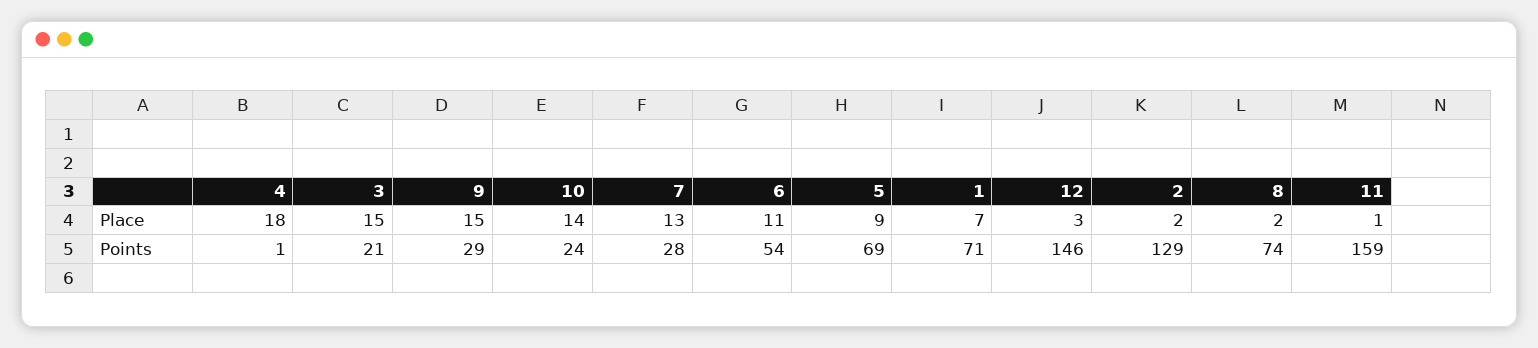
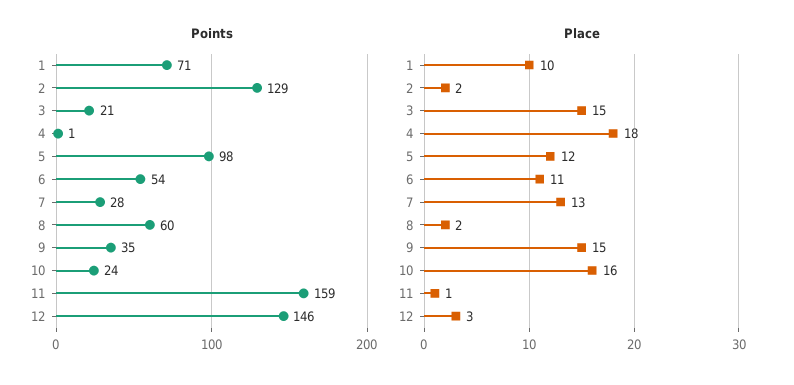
Place, 10: 14 -> 16
Place, 5: 9 -> 12
Place, 1: 7 -> 10
Points, 9: 29 -> 35
Points, 5: 69 -> 98
Points, 8: 74 -> 60

